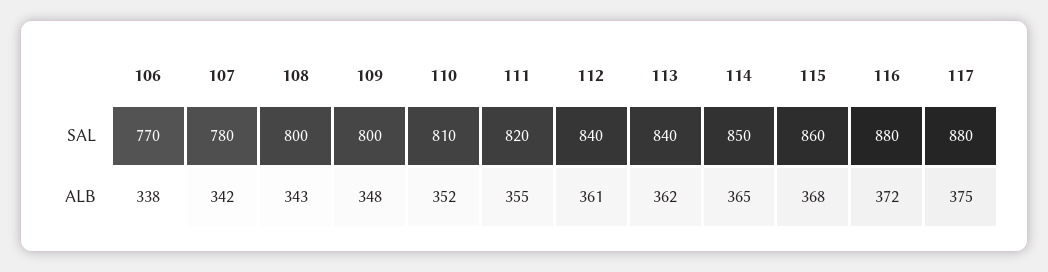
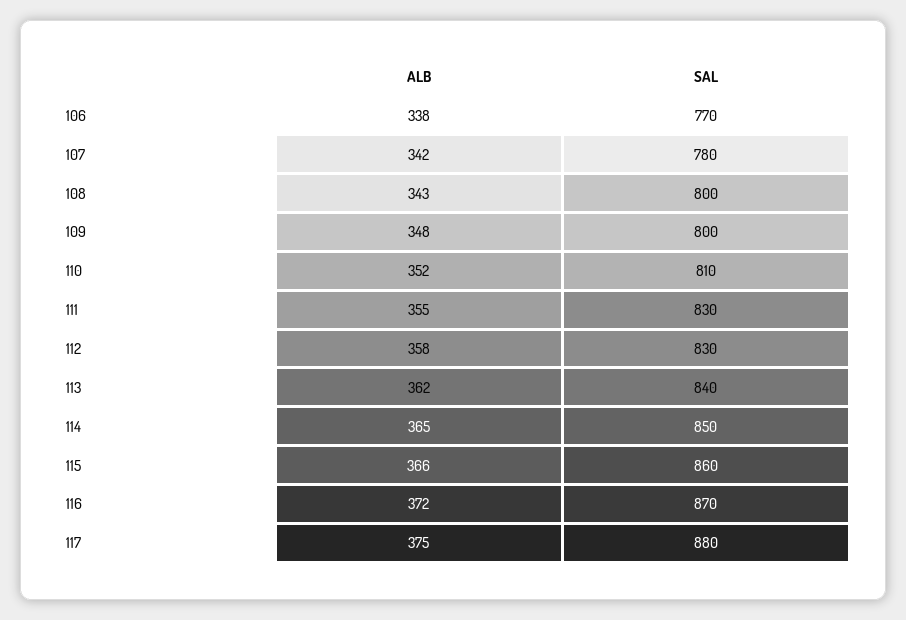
111, SAL: 820 -> 830
112, SAL: 840 -> 830
116, SAL: 880 -> 870
112, ALB: 361 -> 358
115, ALB: 368 -> 366

